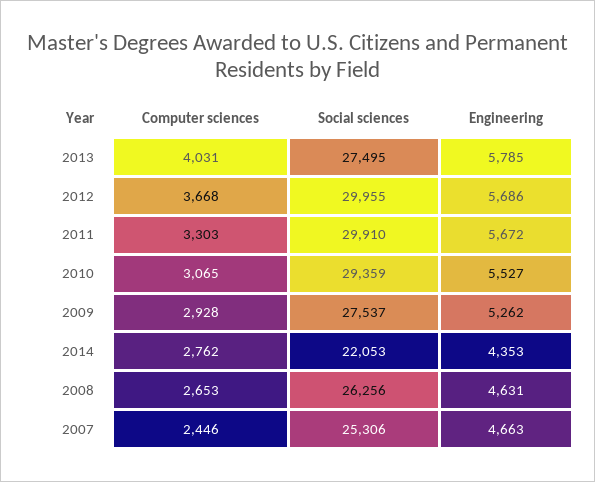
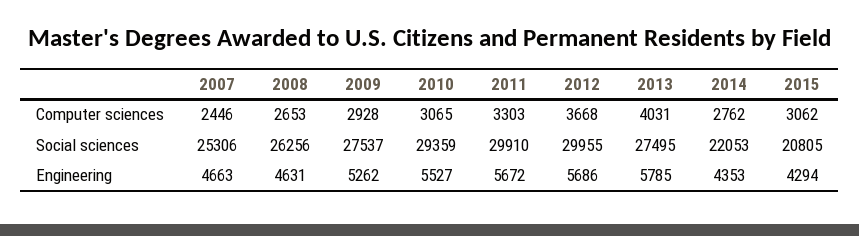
Computer sciences, 2015: none -> 3062
Social sciences, 2015: none -> 20805
Engineering, 2015: none -> 4294

